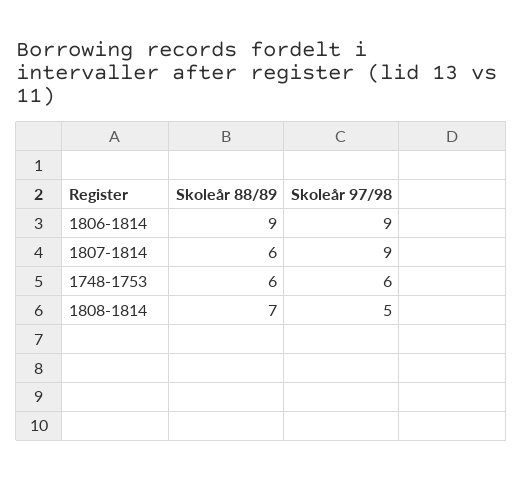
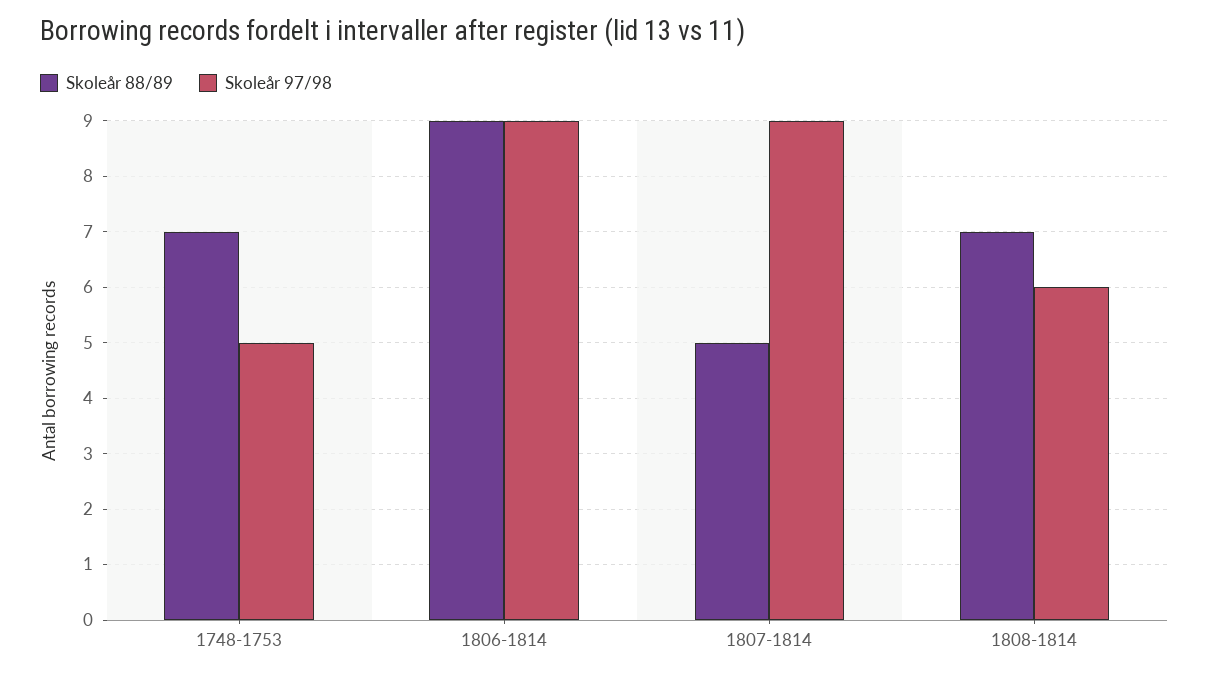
Skoleår 88/89, 1807-1814: 6 -> 5
Skoleår 88/89, 1748-1753: 6 -> 7
Skoleår 97/98, 1748-1753: 6 -> 5
Skoleår 97/98, 1808-1814: 5 -> 6

